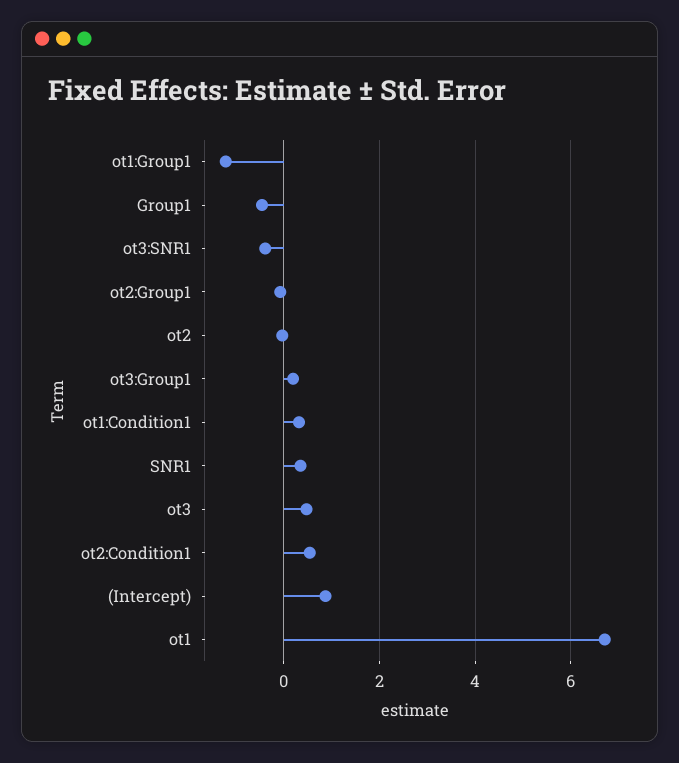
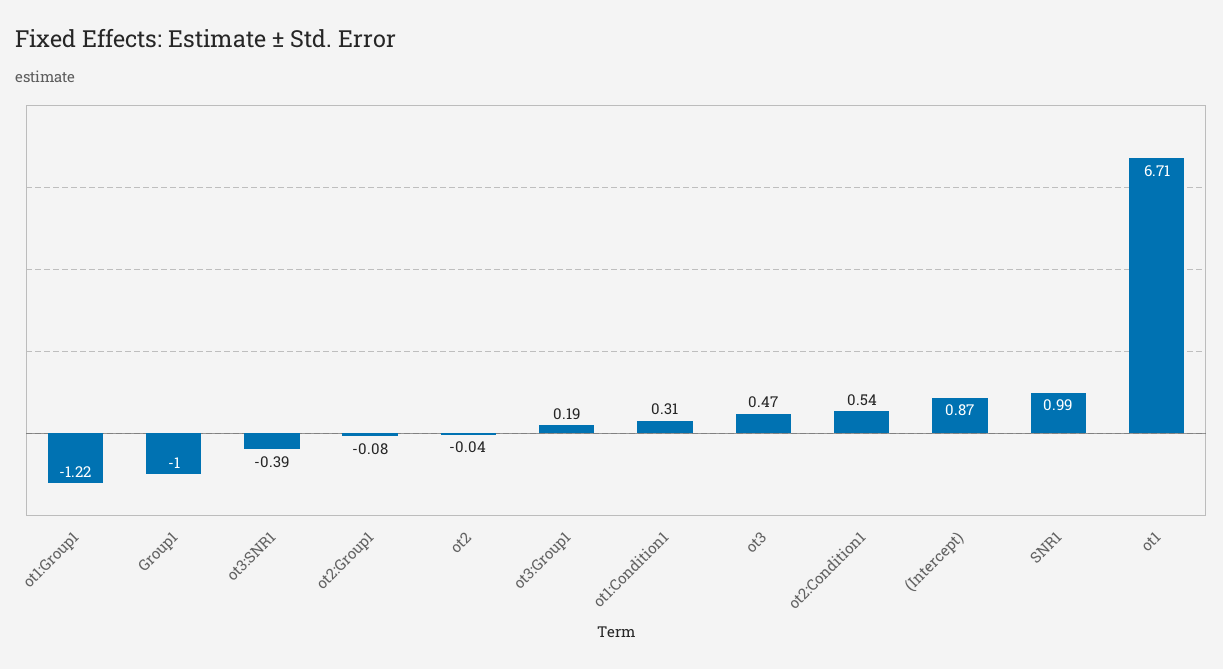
Group1: -0.4 -> -1
SNR1: 0.4 -> 0.99

